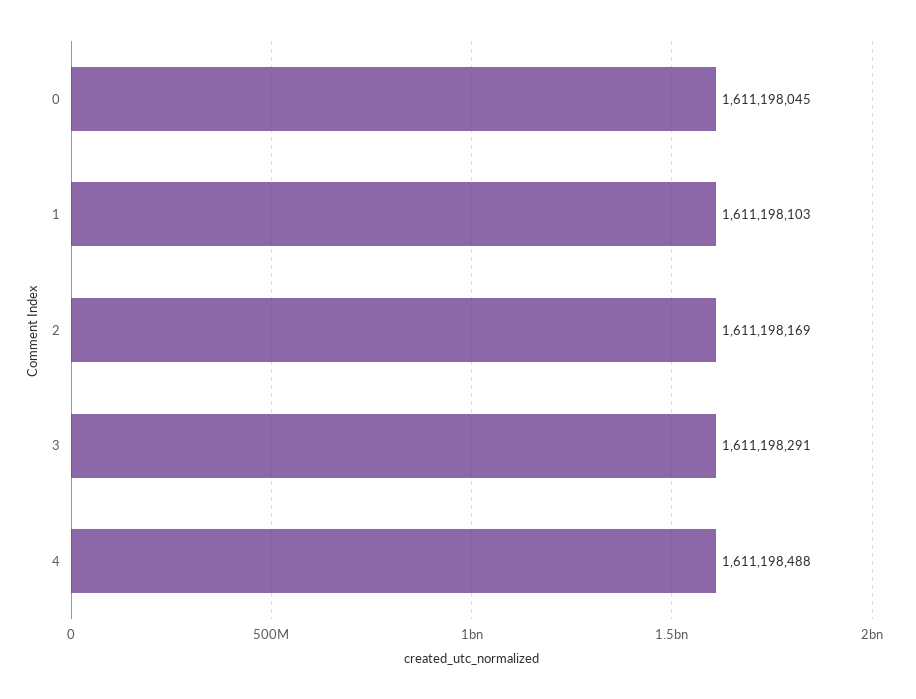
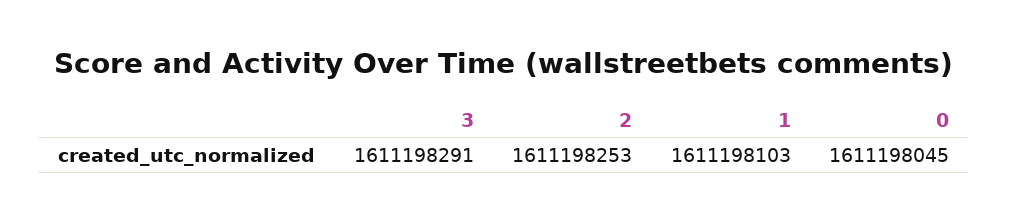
2: 1611198169 -> 1611198253
4: 1611198488 -> none

